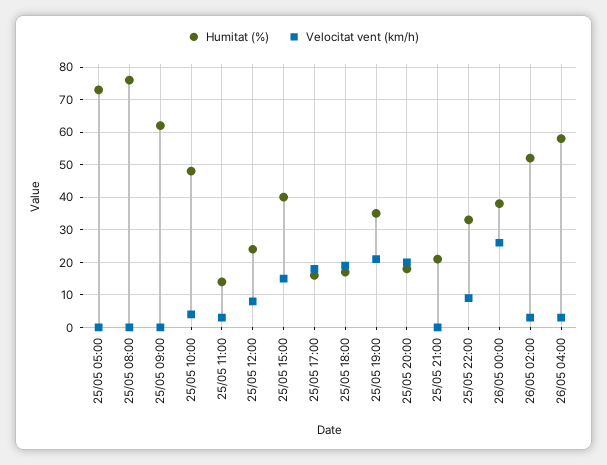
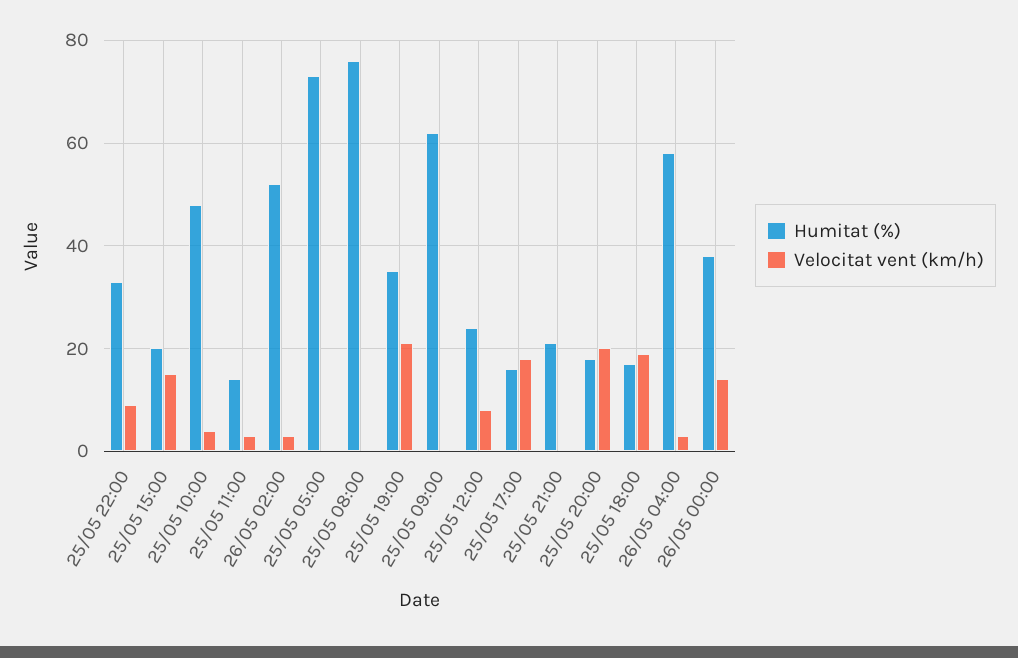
Humitat (%), 25/05 15:00: 40 -> 20
Velocitat vent (km/h), 26/05 00:00: 25 -> 15

